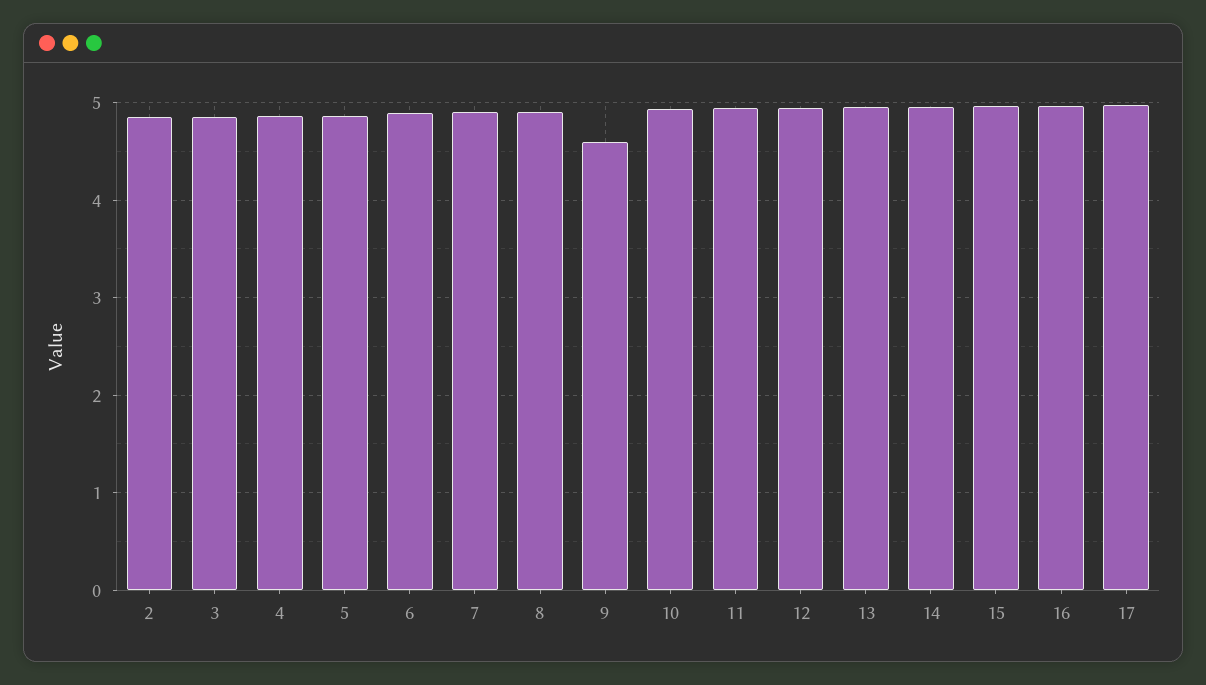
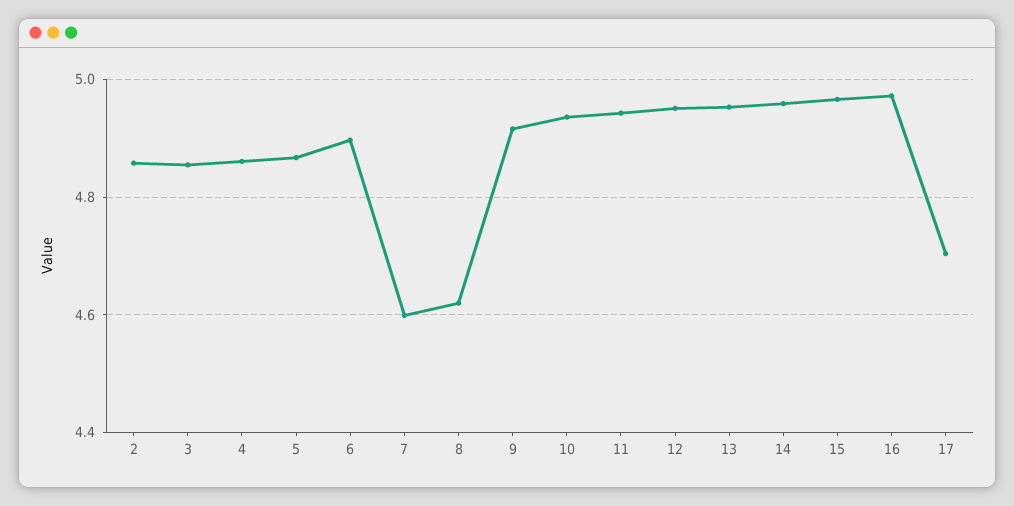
7: 4.9 -> 4.6
8: 4.9 -> 4.62
9: 4.6 -> 4.92
17: 5 -> 4.7

